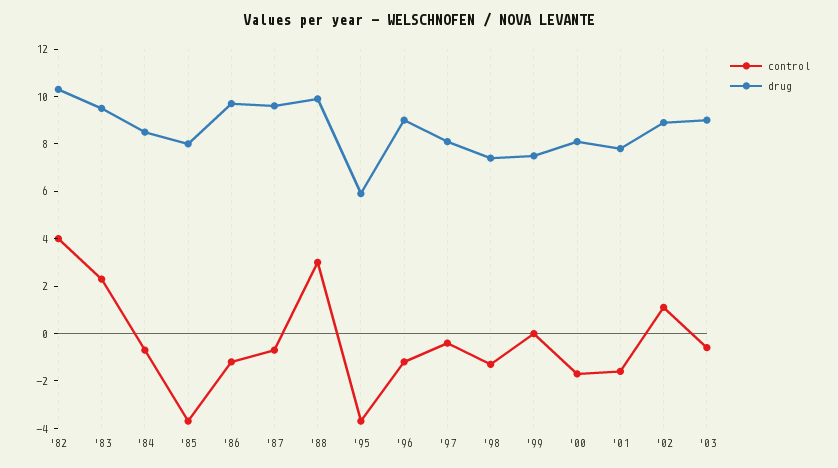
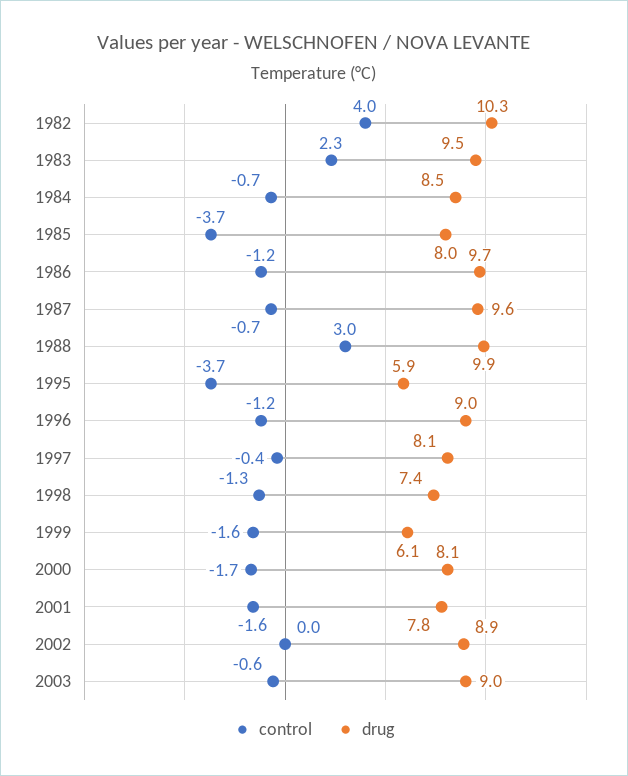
control, '99: 0 -> -1.6
drug, '99: 7.5 -> 6.1
control, '02: 1 -> 0

